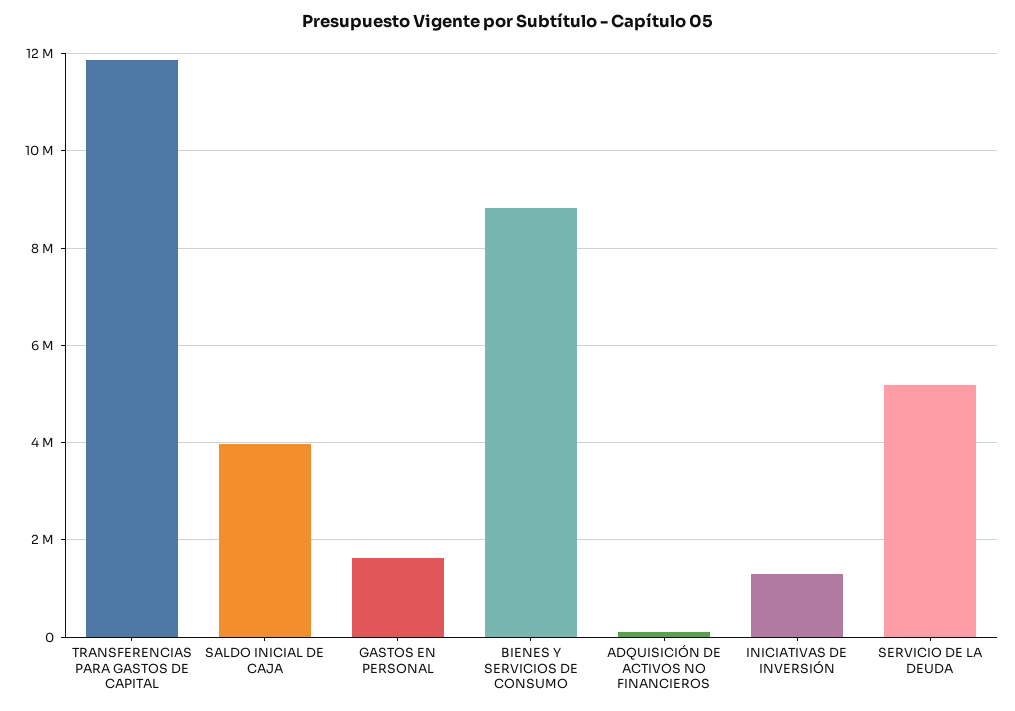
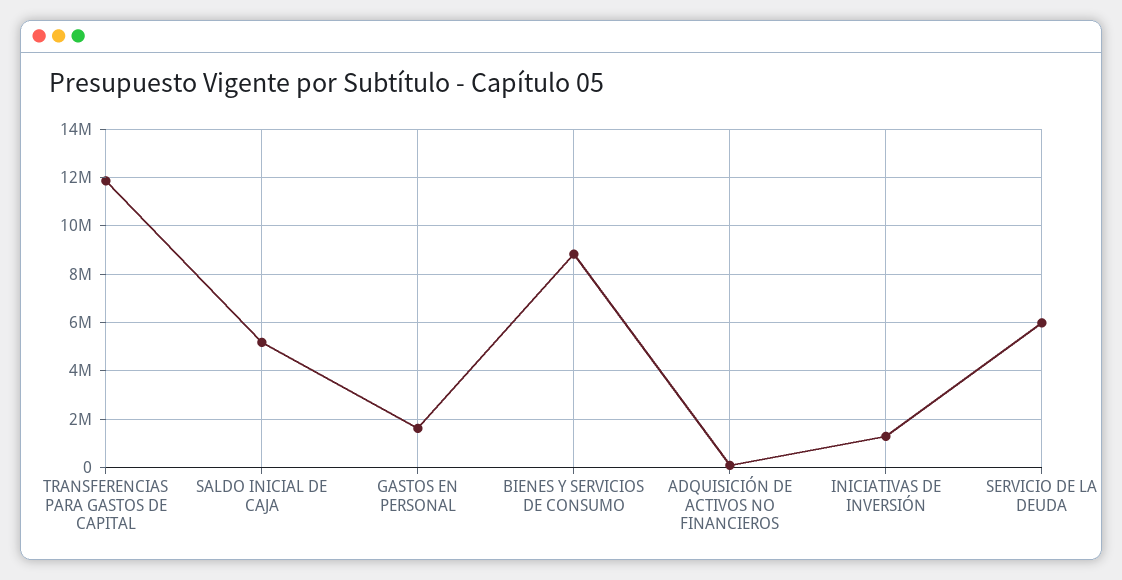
SALDO INICIAL DE CAJA: 4000000 -> 5250000
SERVICIO DE LA DEUDA: 5200000 -> 6000000

